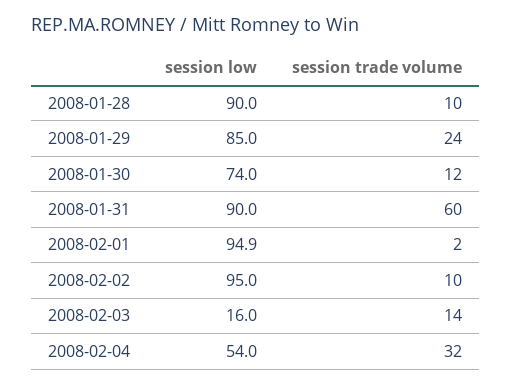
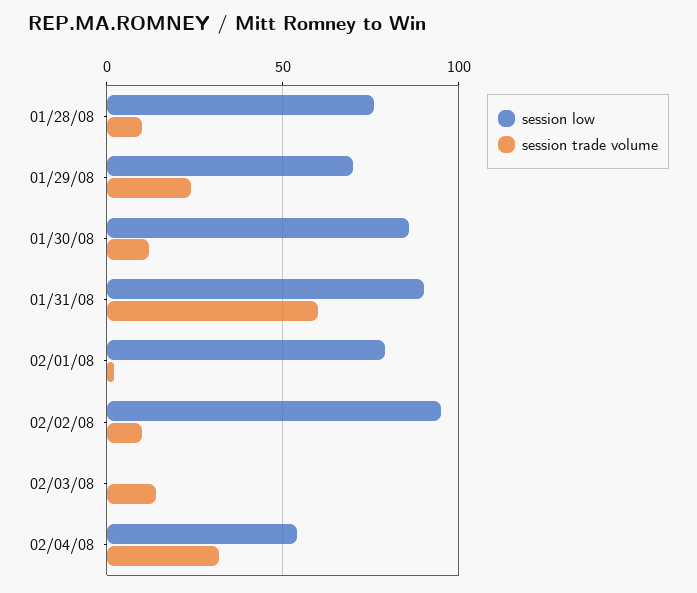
session low, 2008-01-28: 90 -> 75
session low, 2008-01-29: 85 -> 70
session low, 2008-01-30: 74 -> 85
session low, 2008-02-01: 94.9 -> 80
session low, 2008-02-03: 16 -> 0

